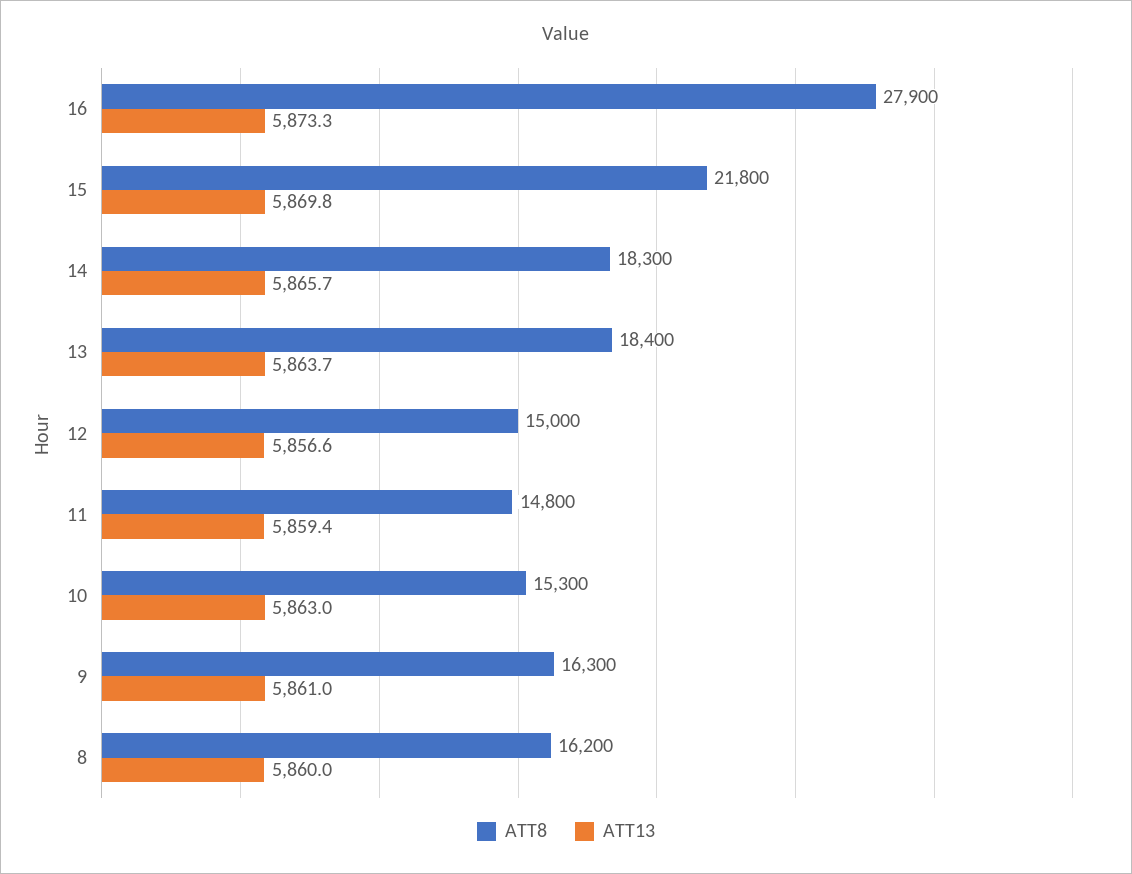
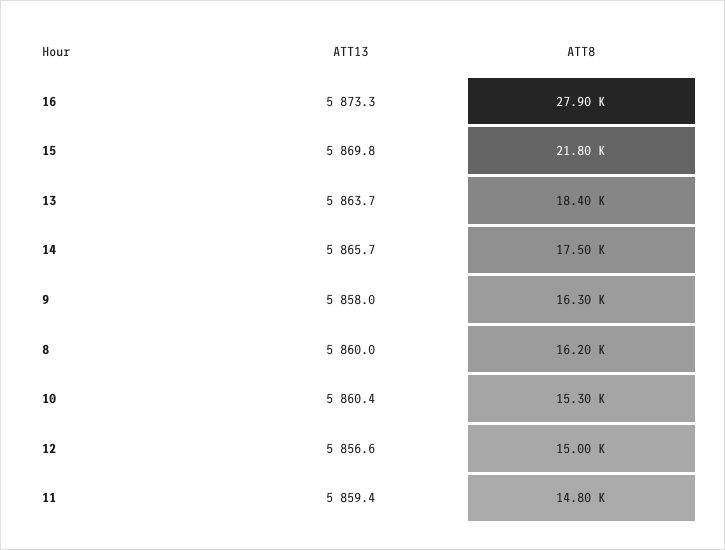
ATT8, 14: 18300 -> 17500
ATT13, 10: 5863 -> 5860.4
ATT13, 9: 5861 -> 5858

